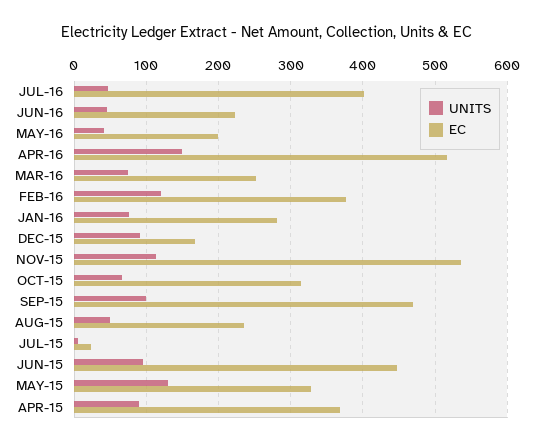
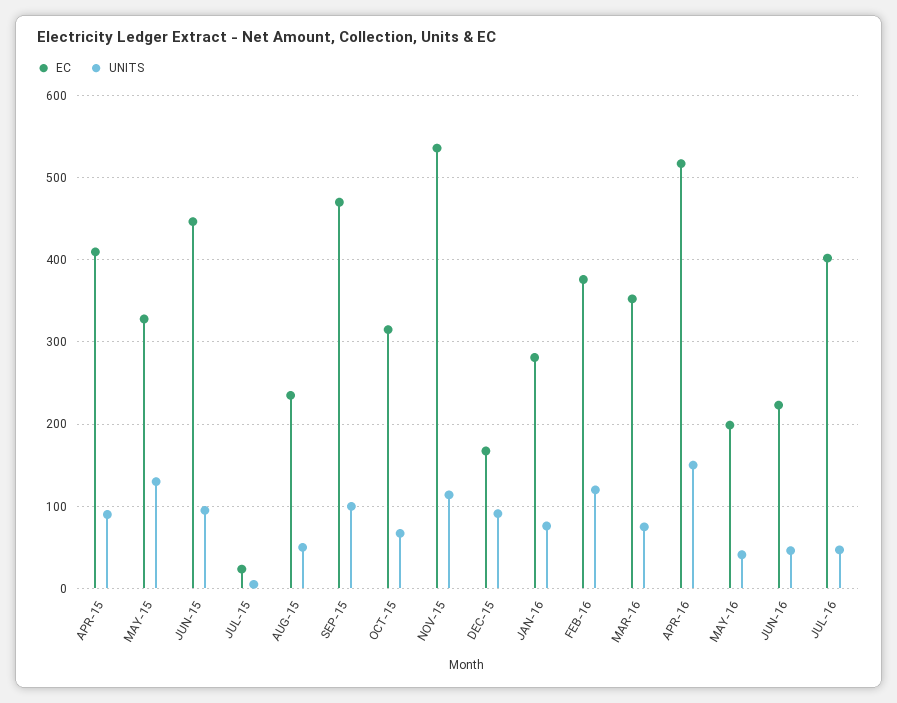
EC, MAR-16: 250 -> 350
EC, APR-15: 370 -> 410

